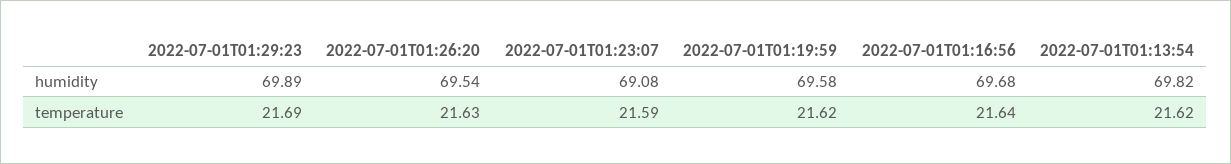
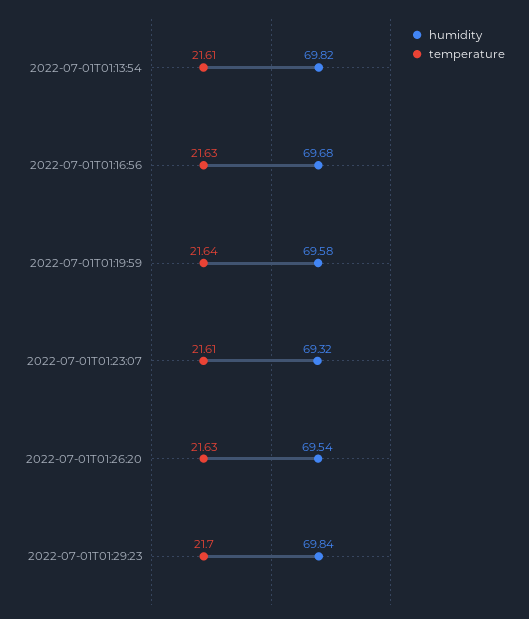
humidity, 2022-07-01T01:29:23: 69.89 -> 69.84
humidity, 2022-07-01T01:23:07: 69.08 -> 69.32
temperature, 2022-07-01T01:29:23: 21.69 -> 21.7
temperature, 2022-07-01T01:23:07: 21.59 -> 21.61
temperature, 2022-07-01T01:19:59: 21.62 -> 21.64
temperature, 2022-07-01T01:16:56: 21.64 -> 21.63
temperature, 2022-07-01T01:13:54: 21.62 -> 21.61

